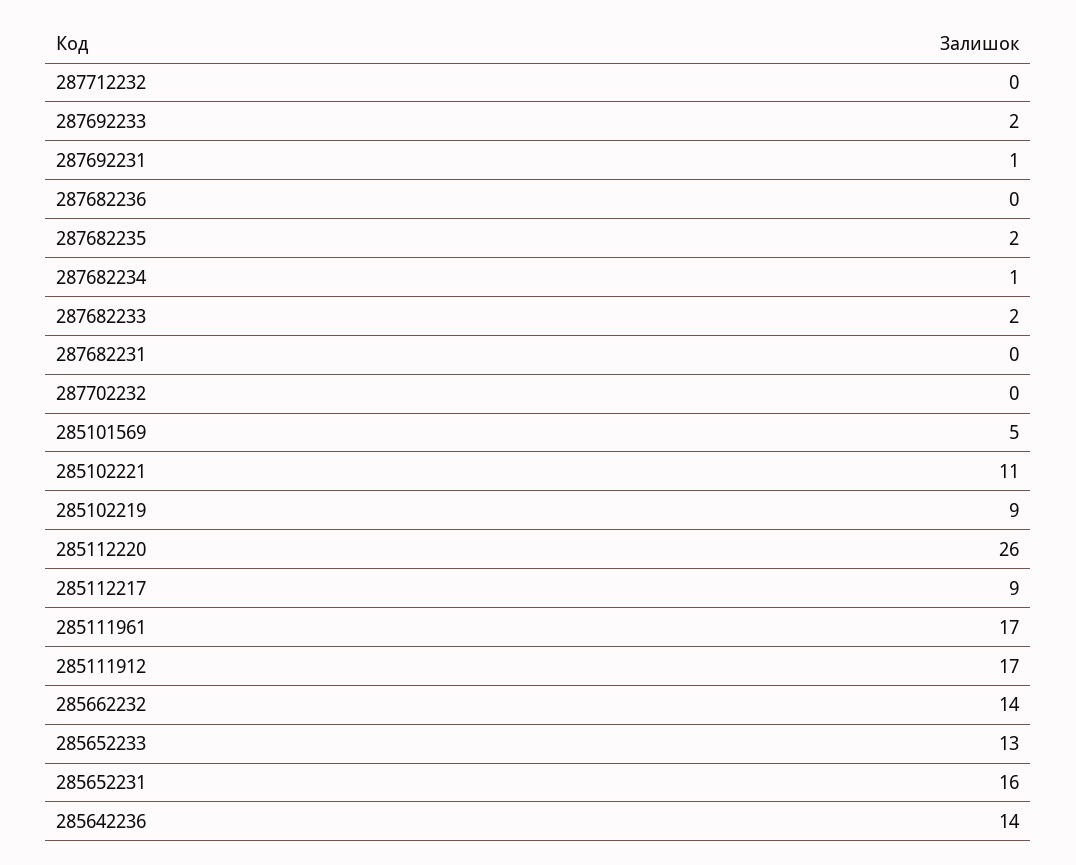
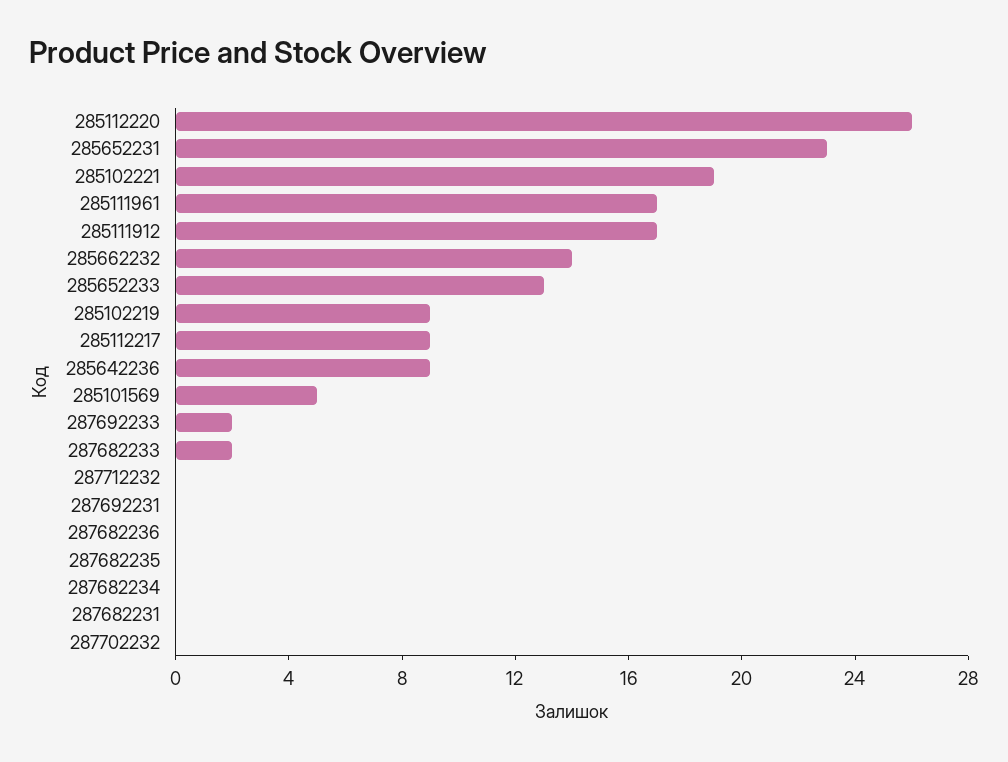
287692231: 1 -> 0
287682235: 2 -> 0
287682234: 1 -> 0
285102221: 11 -> 19
285652231: 16 -> 23
285642236: 14 -> 9

